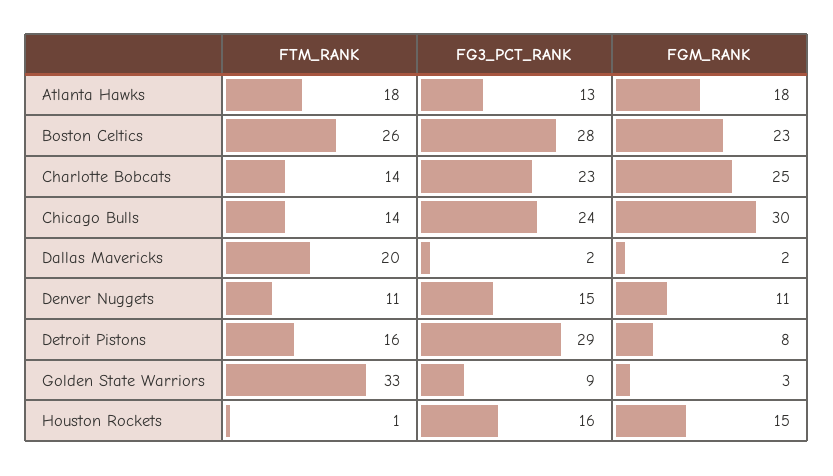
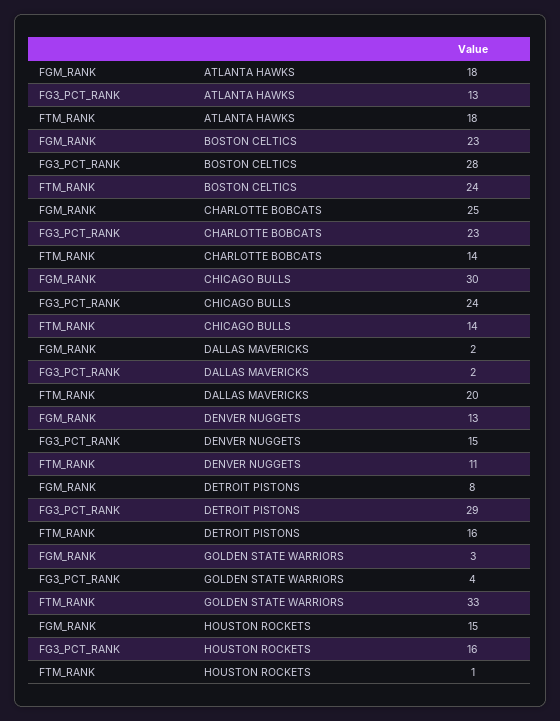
FTM_RANK, Boston Celtics: 26 -> 24
FGM_RANK, Denver Nuggets: 11 -> 13
FG3_PCT_RANK, Golden State Warriors: 9 -> 4

